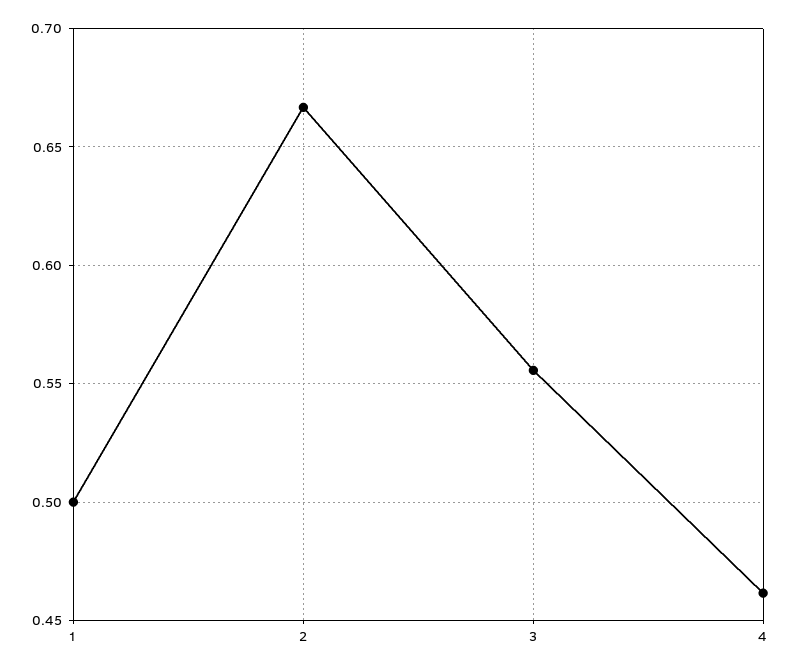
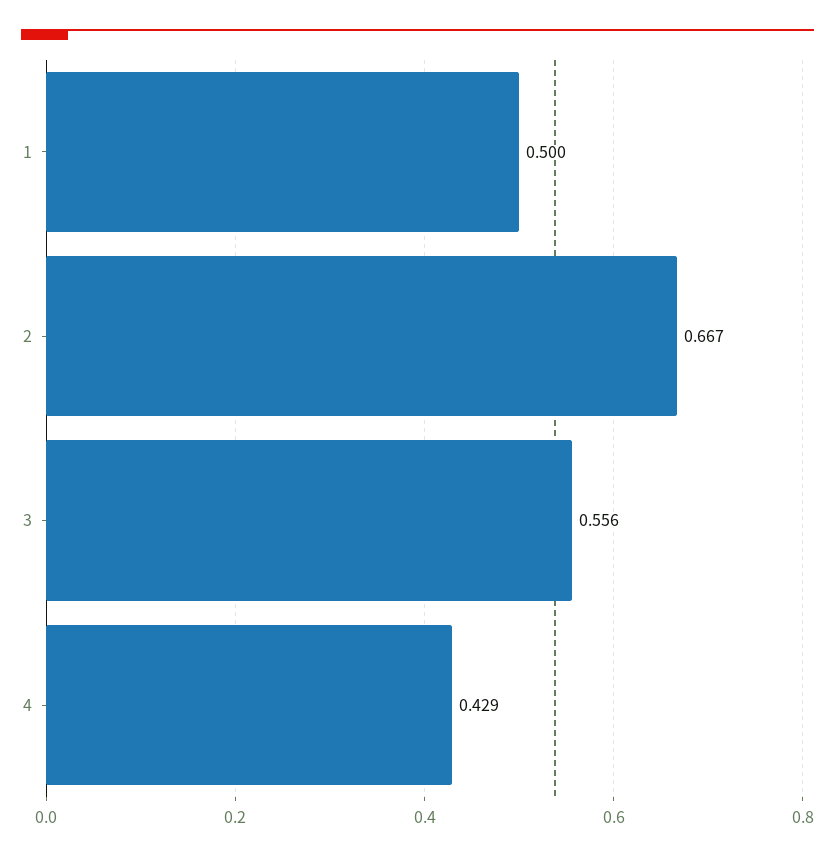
4: 0.46 -> 0.429

